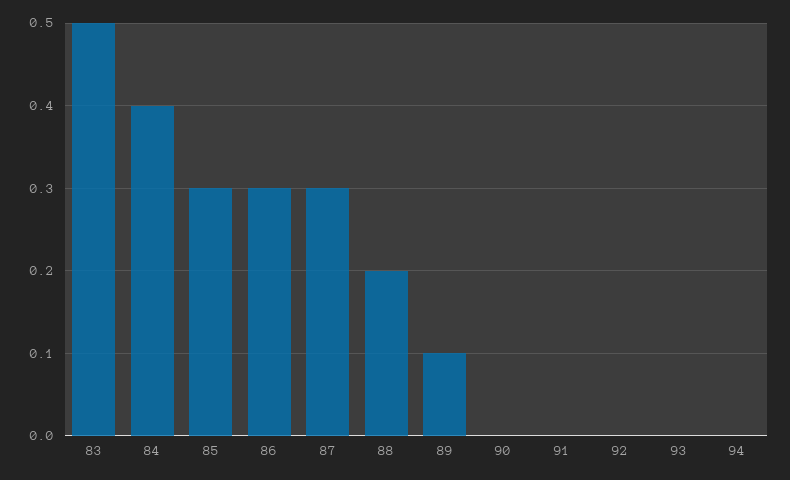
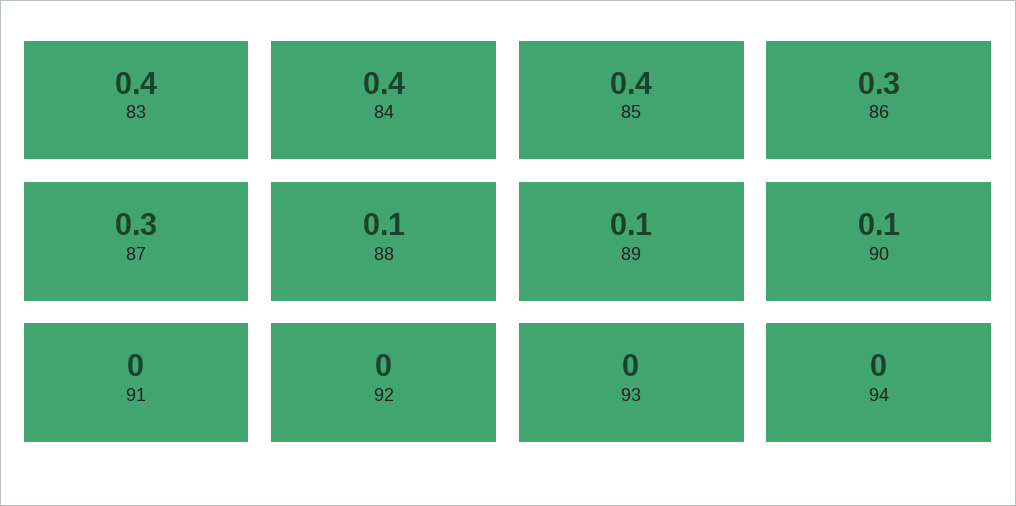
83: 0.5 -> 0.4
85: 0.3 -> 0.4
88: 0.2 -> 0.1
90: 0 -> 0.1

